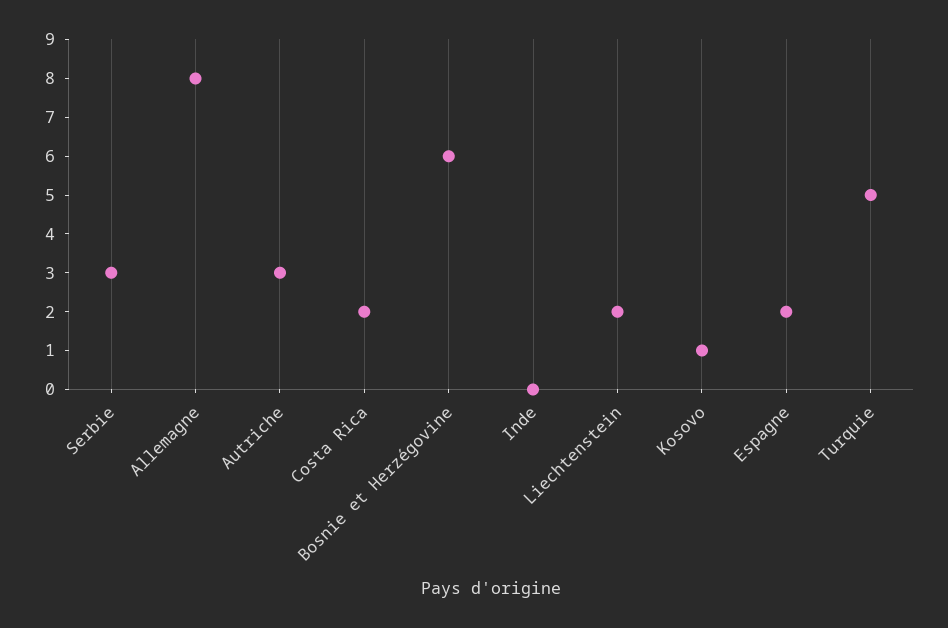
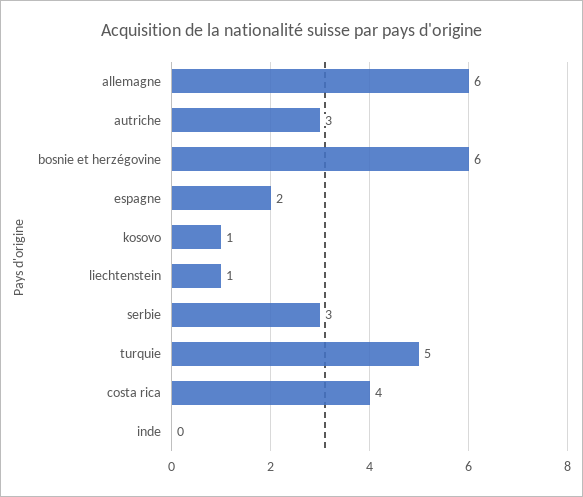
Allemagne: 8 -> 6
Costa Rica: 2 -> 4
Liechtenstein: 2 -> 1

